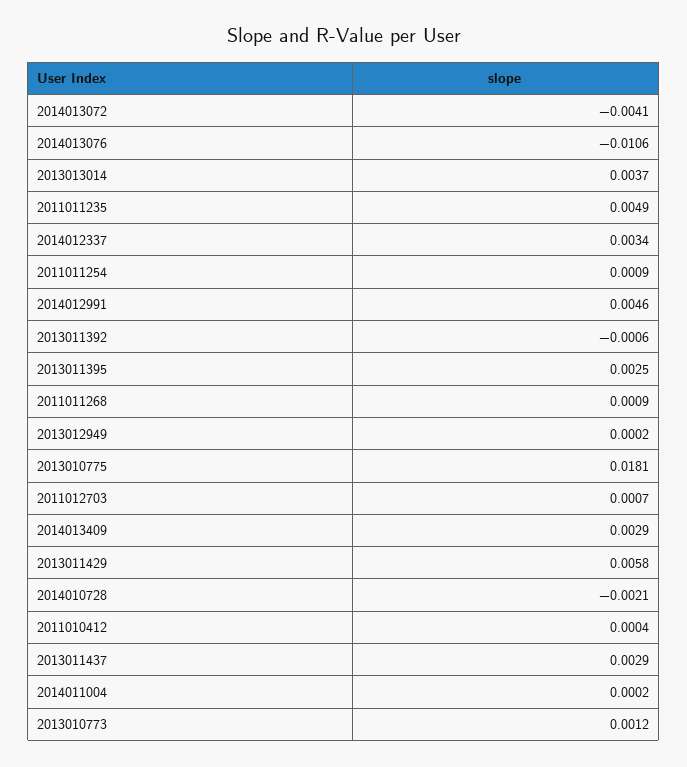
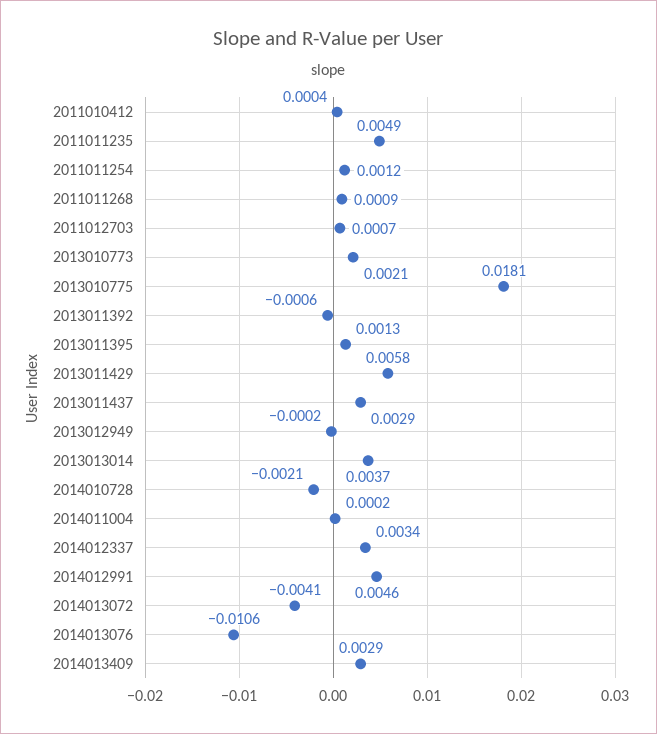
2011011254: 0.0009 -> 0.0012
2013011395: 0.0025 -> 0.0013
2013012949: 0.0002 -> -0.0002
2013010773: 0.0012 -> 0.0021

